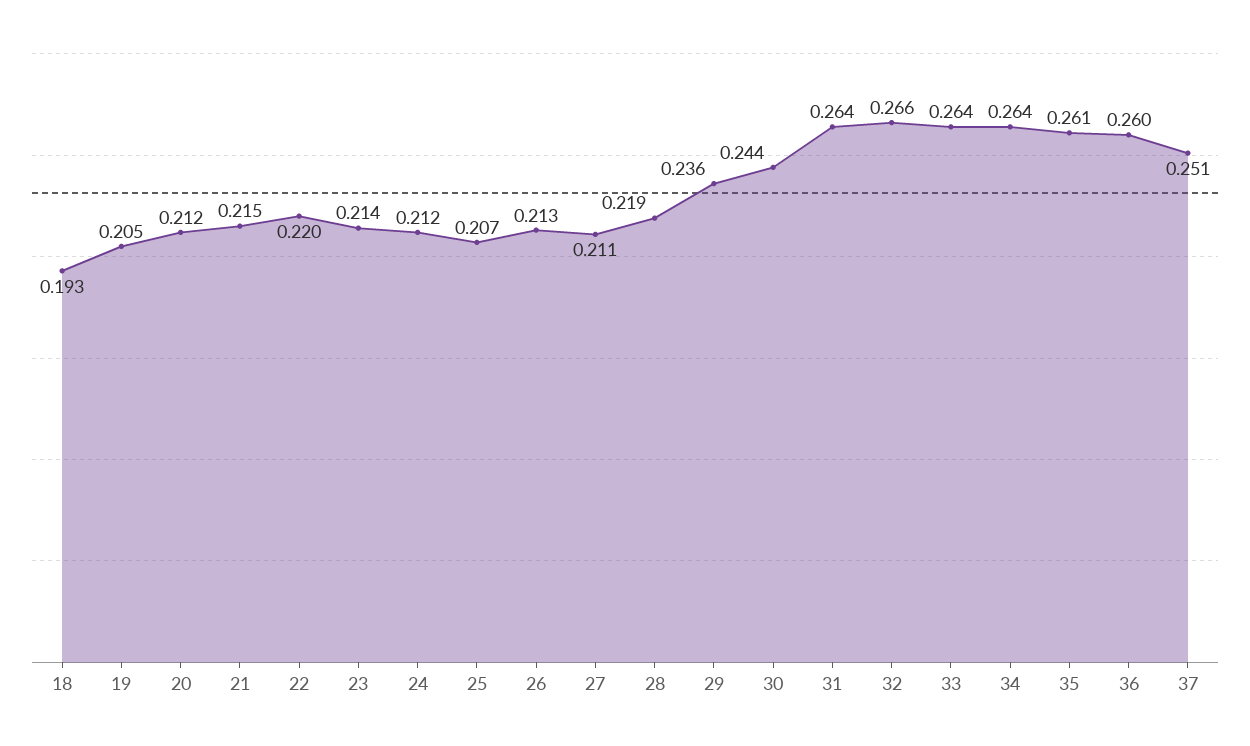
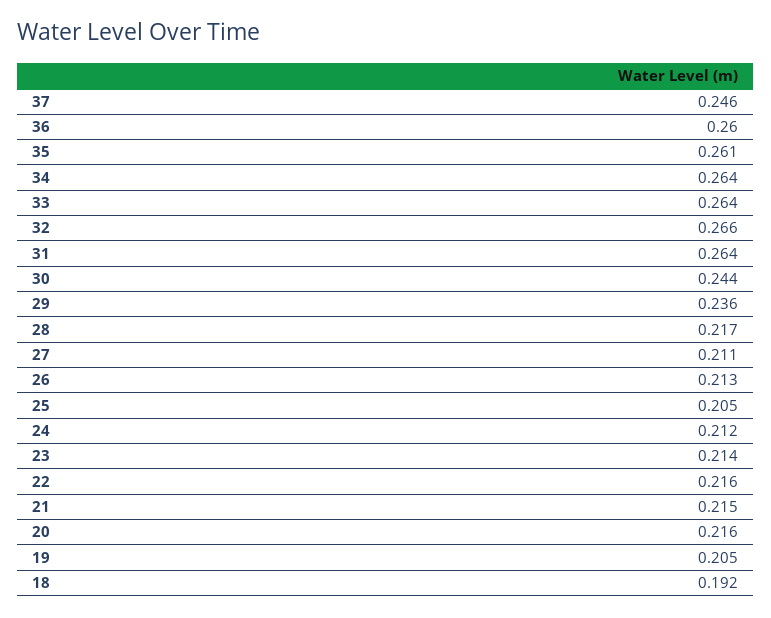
18: 0.193 -> 0.192
20: 0.212 -> 0.216
22: 0.22 -> 0.216
25: 0.207 -> 0.205
28: 0.219 -> 0.217
37: 0.251 -> 0.246

